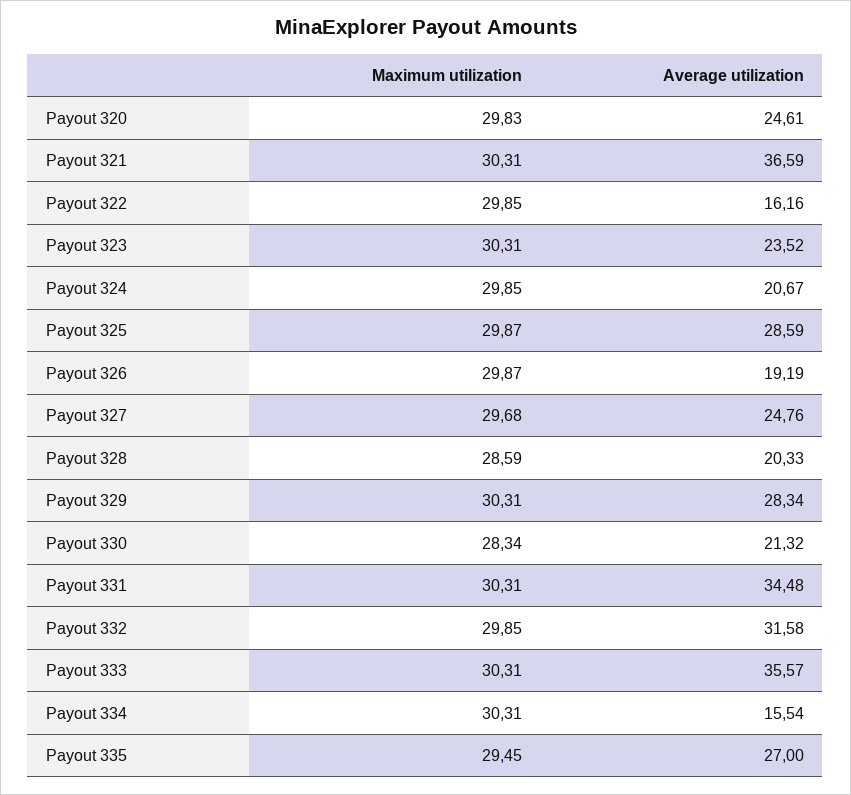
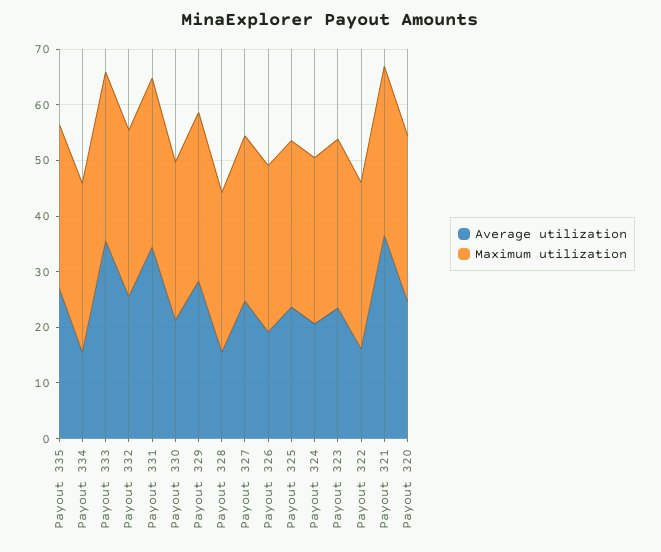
Average utilization, Payout 325: 28.59 -> 24
Average utilization, Payout 328: 20.33 -> 16
Average utilization, Payout 332: 31.58 -> 26

